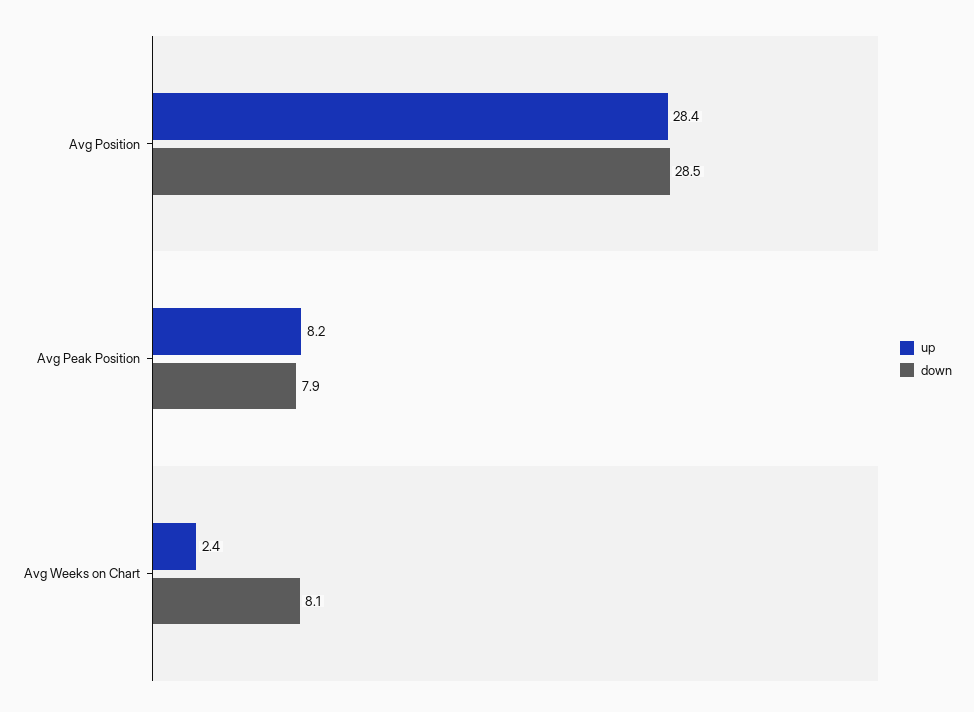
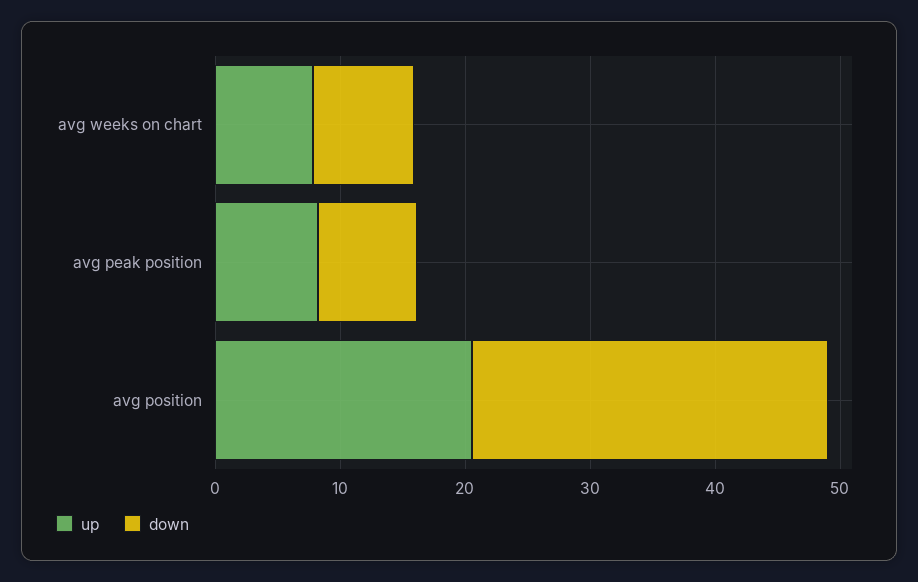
up, Avg Position: 28.4 -> 20
up, Avg Weeks on Chart: 2.4 -> 8

